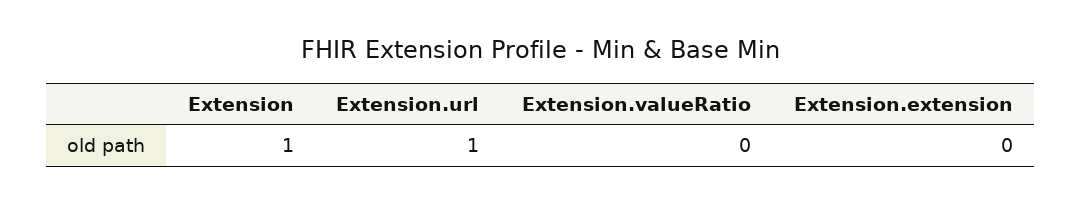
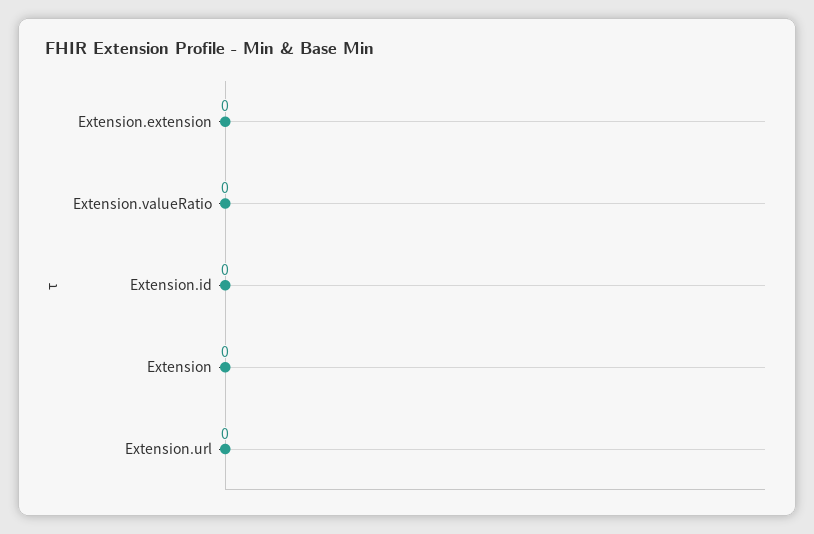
Extension: 1 -> 0
Extension.url: 1 -> 0
Extension.id: none -> 0

